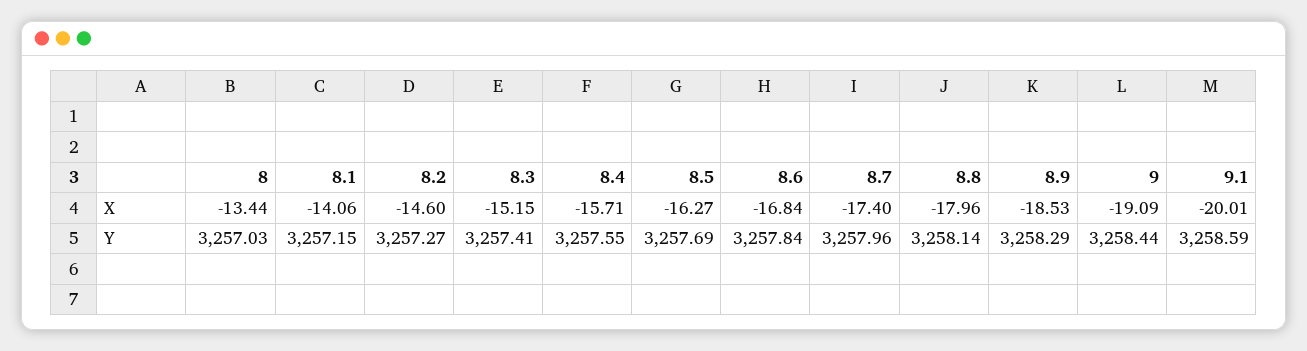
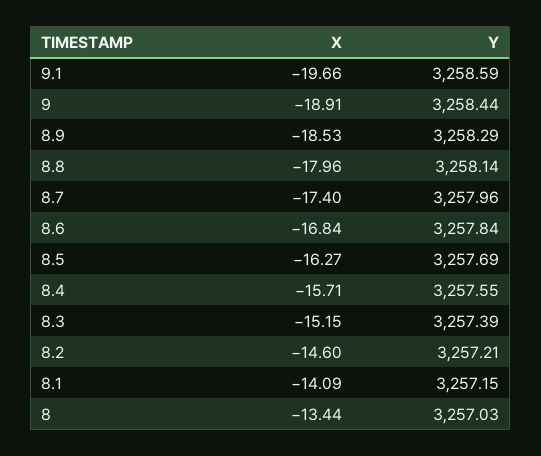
8.1, X: -14.06 -> -14.09
9, X: -19.09 -> -18.91
9.1, X: -20.01 -> -19.66
8.2, Y: 3257.27 -> 3257.21
8.3, Y: 3257.41 -> 3257.39

